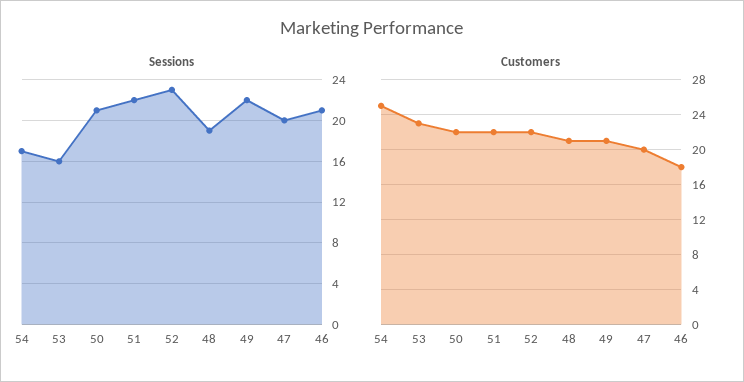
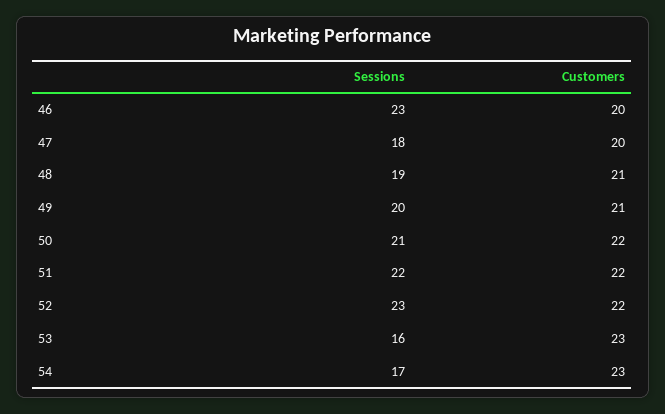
Sessions, 49: 22 -> 20
Sessions, 47: 20 -> 18
Sessions, 46: 21 -> 23
Customers, 54: 25 -> 23
Customers, 46: 18 -> 20

